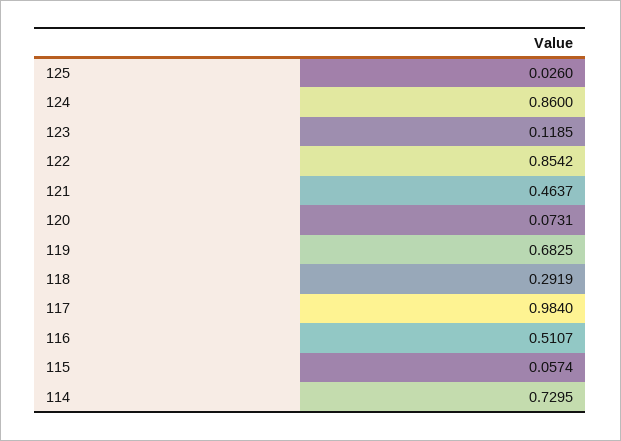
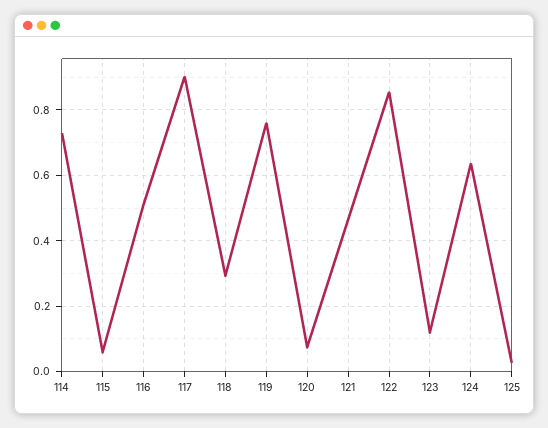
124: 0.86 -> 0.64
119: 0.6825 -> 0.76
117: 0.984 -> 0.9

